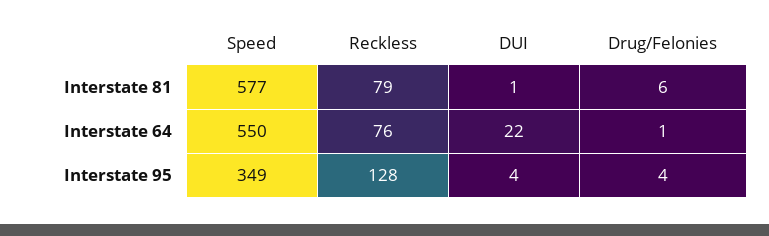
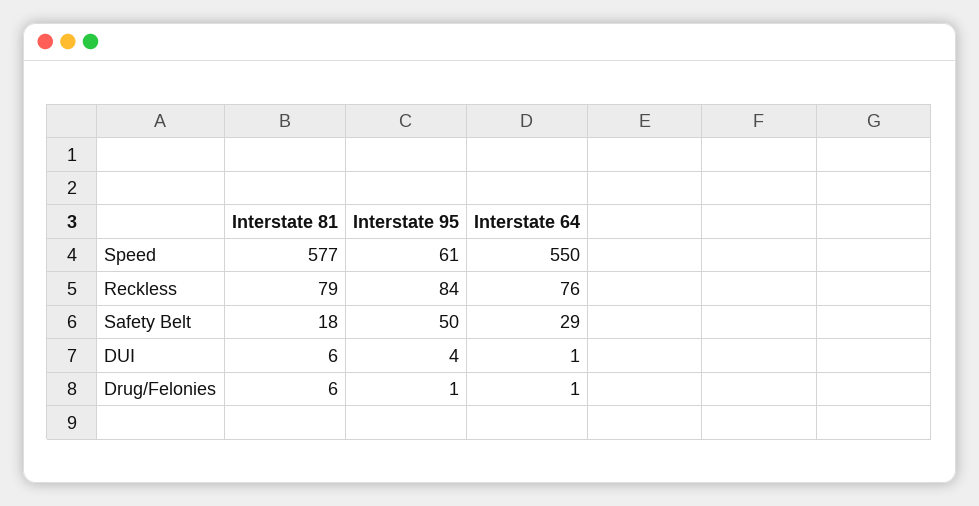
DUI, Interstate 81: 1 -> 6
DUI, Interstate 64: 22 -> 1
Speed, Interstate 95: 349 -> 61
Reckless, Interstate 95: 128 -> 84
Drug/Felonies, Interstate 95: 4 -> 1
Safety Belt, Interstate 81: none -> 18
Safety Belt, Interstate 95: none -> 50
Safety Belt, Interstate 64: none -> 29

